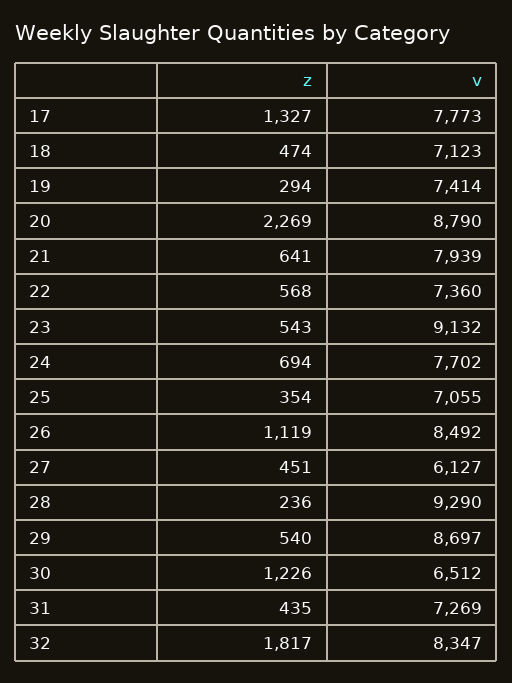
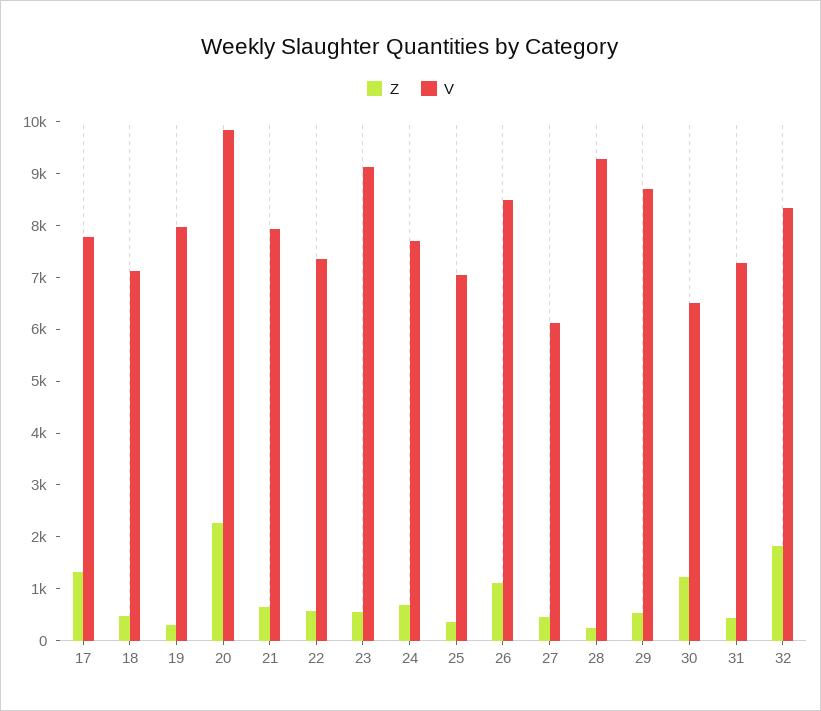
v, 19: 7414 -> 8000
v, 20: 8790 -> 9800

